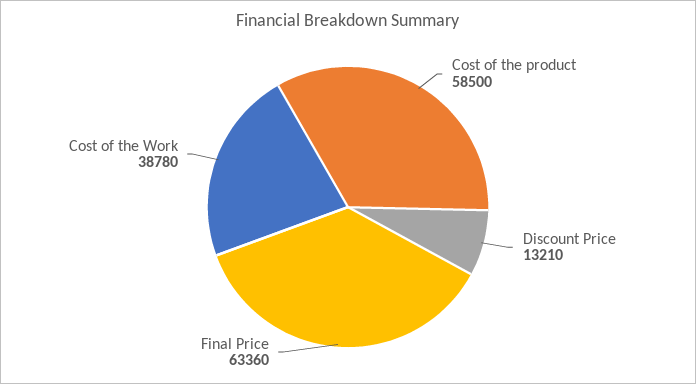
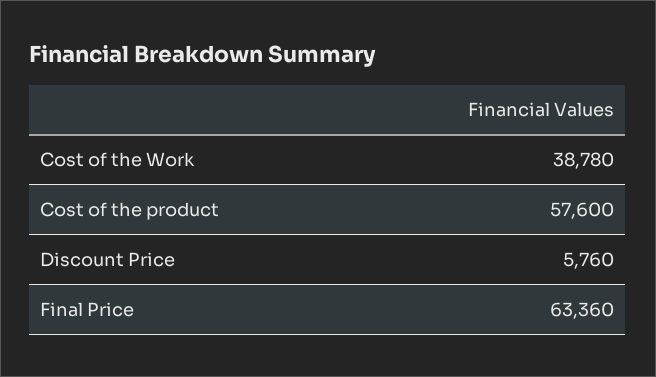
Cost of the product: 58500 -> 57600
Discount Price: 13210 -> 5760

